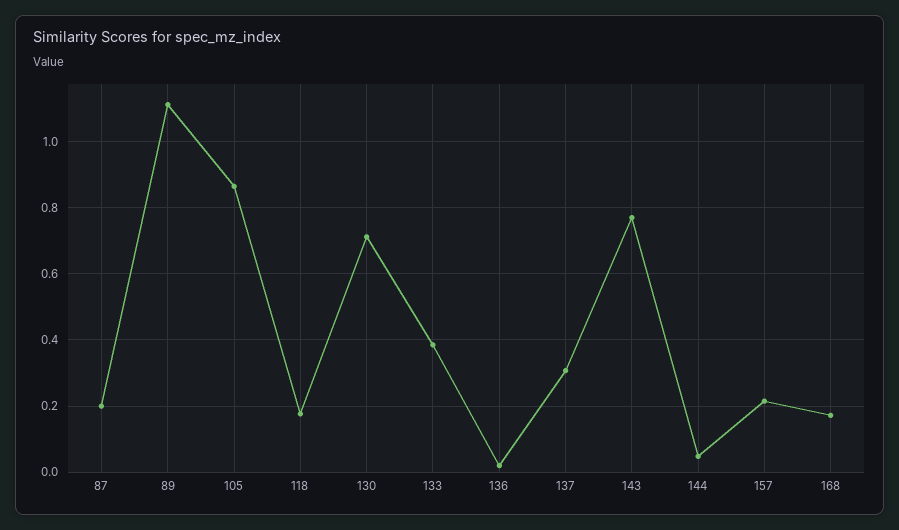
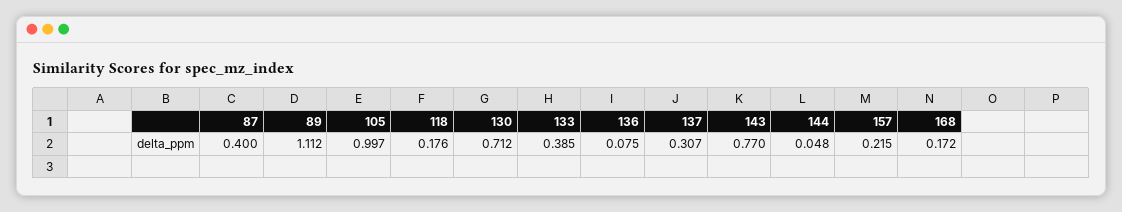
87: 0.2 -> 0.4
105: 0.86 -> 0.997
136: 0.02 -> 0.075

